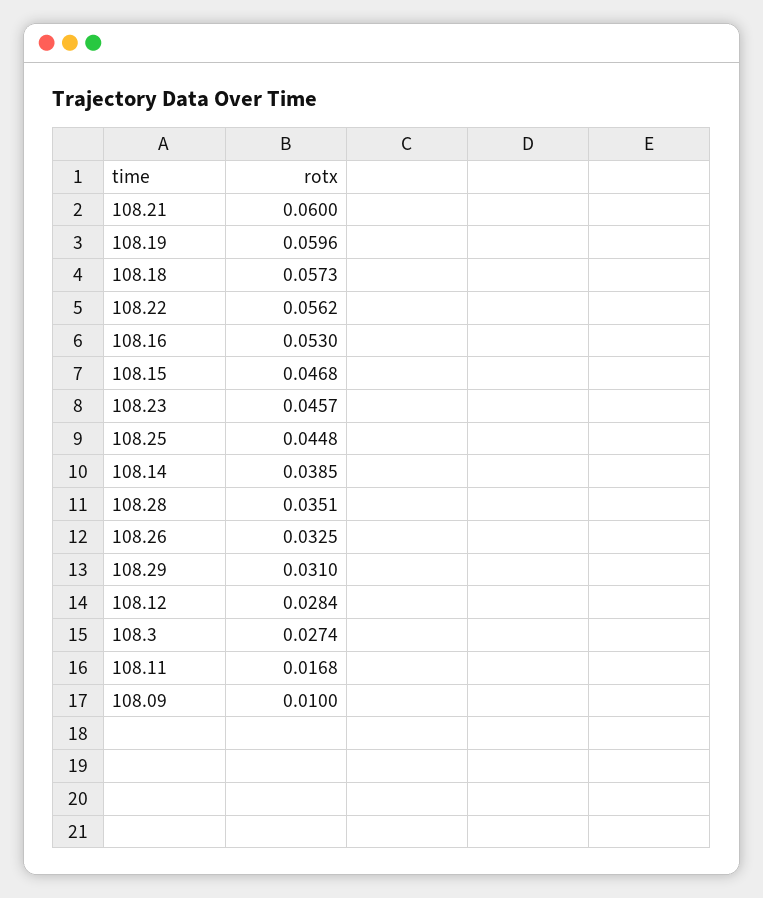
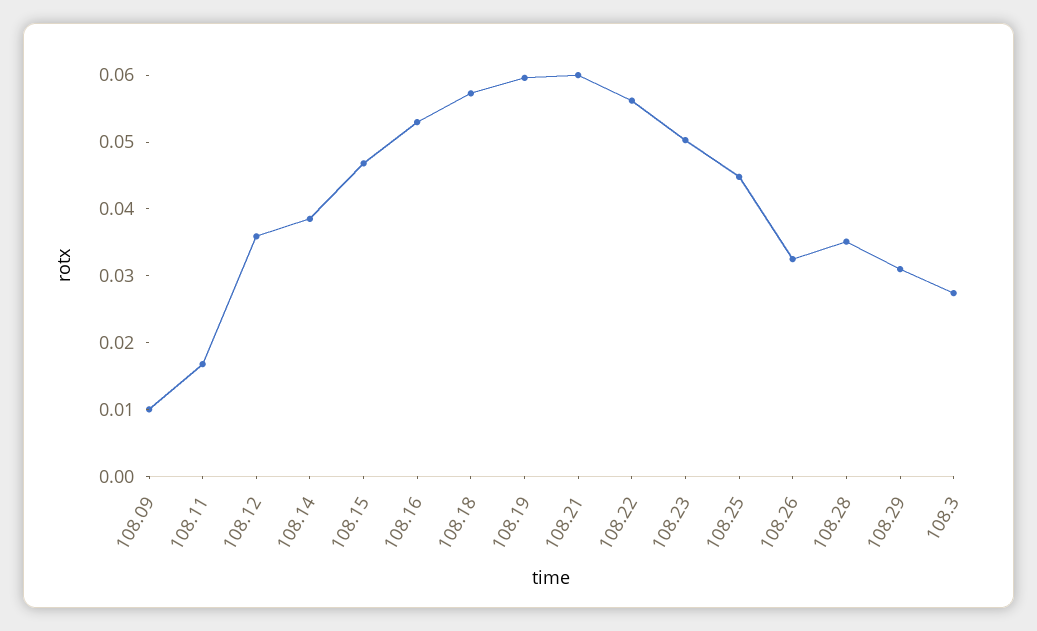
108.23: 0.0457 -> 0.05
108.12: 0.0284 -> 0.036

